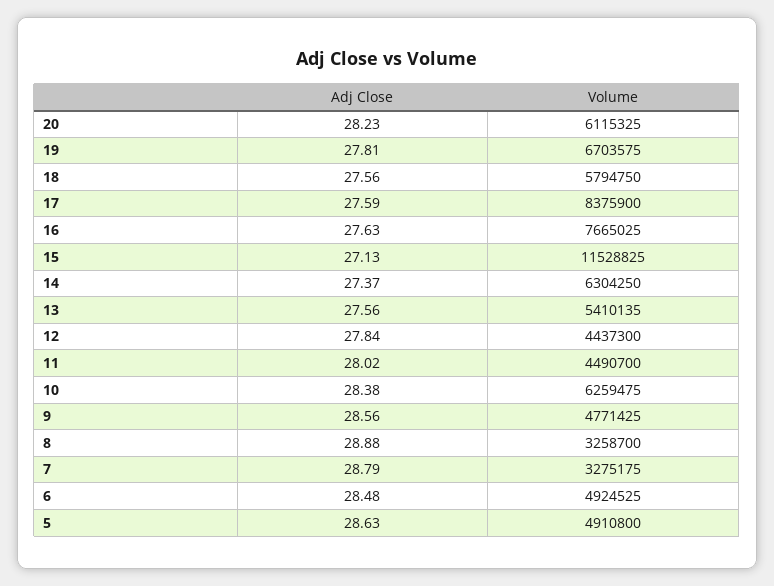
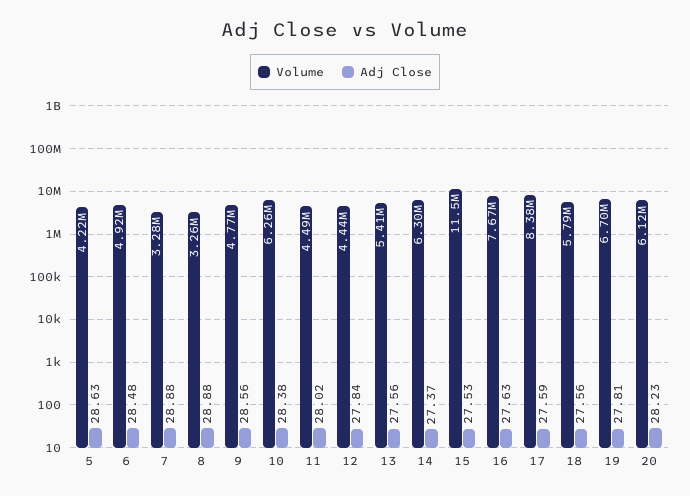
Adj Close, 15: 27.13 -> 27.53
Adj Close, 7: 28.79 -> 28.88
Volume, 5: 4910800 -> 4220000

